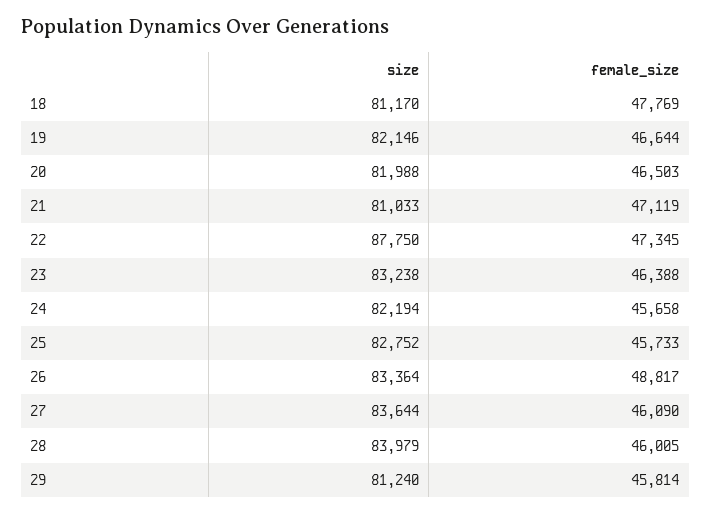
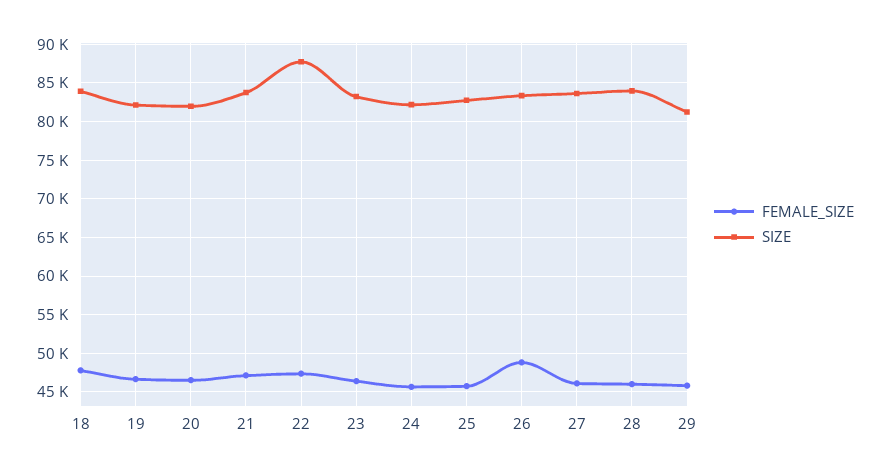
size, 18: 81170 -> 84000
size, 21: 81033 -> 84000

